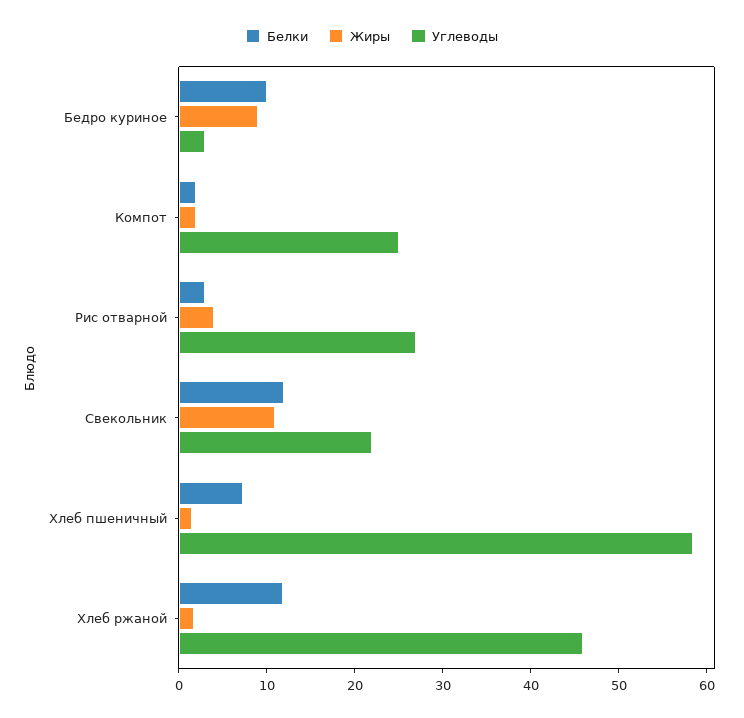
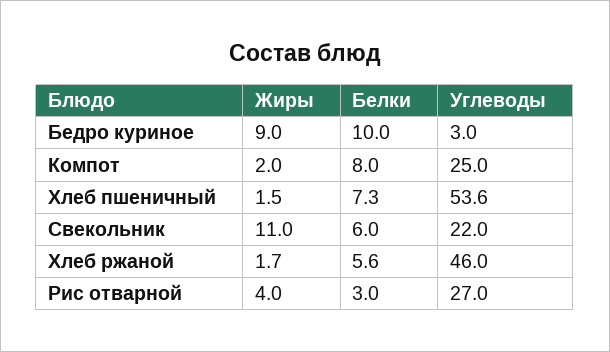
Белки, Компот: 2 -> 8
Белки, Свекольник: 12 -> 6
Углеводы, Хлеб пшеничный: 58 -> 53.6
Белки, Хлеб ржаной: 12 -> 5.6

